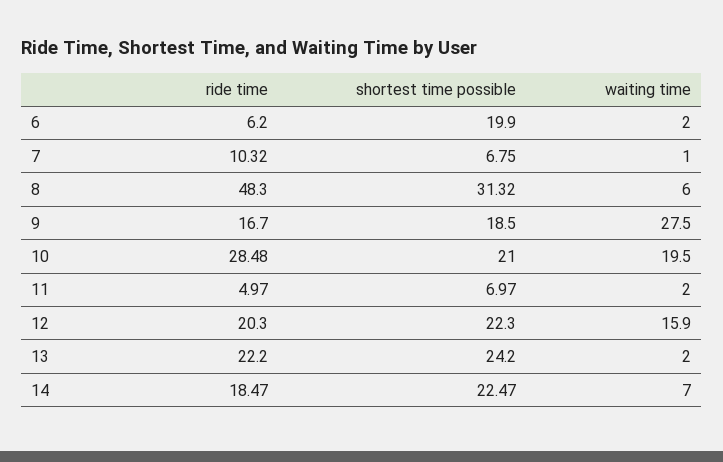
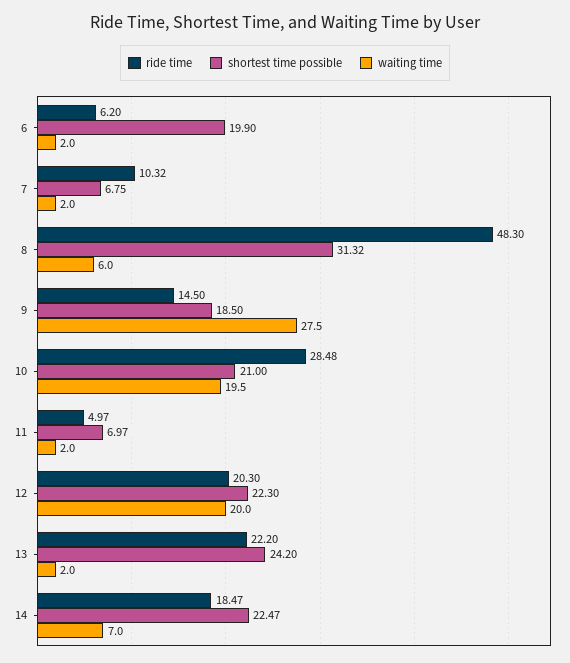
waiting time, 7: 1 -> 2
ride time, 9: 16.7 -> 14.5
waiting time, 12: 15.9 -> 20

